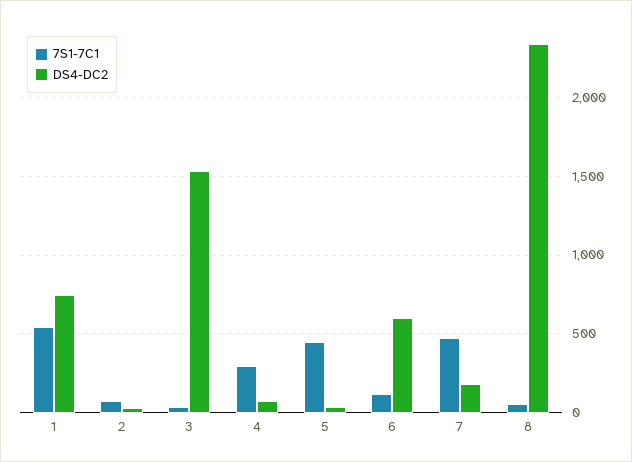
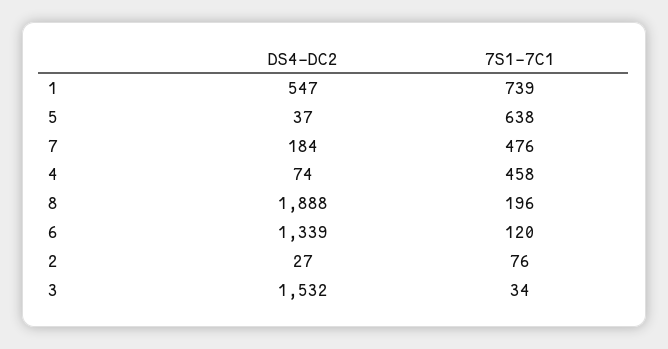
7S1-7C1, 1: 550 -> 739
DS4-DC2, 1: 750 -> 547
7S1-7C1, 4: 300 -> 458
7S1-7C1, 5: 450 -> 638
DS4-DC2, 6: 600 -> 1339
7S1-7C1, 8: 50 -> 196
DS4-DC2, 8: 2350 -> 1888

